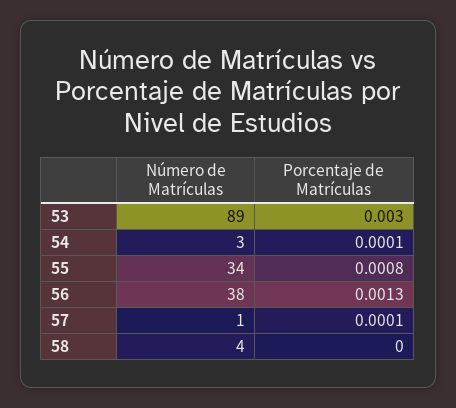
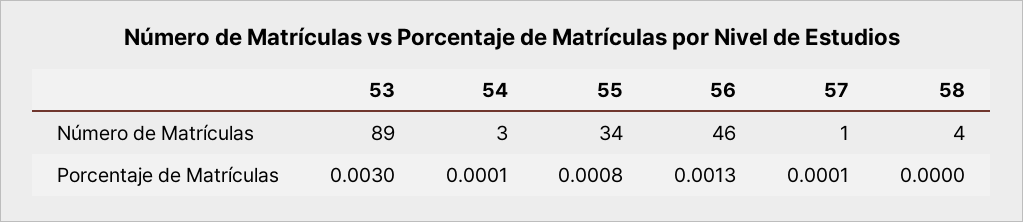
Número de Matrículas, 56: 38 -> 46

